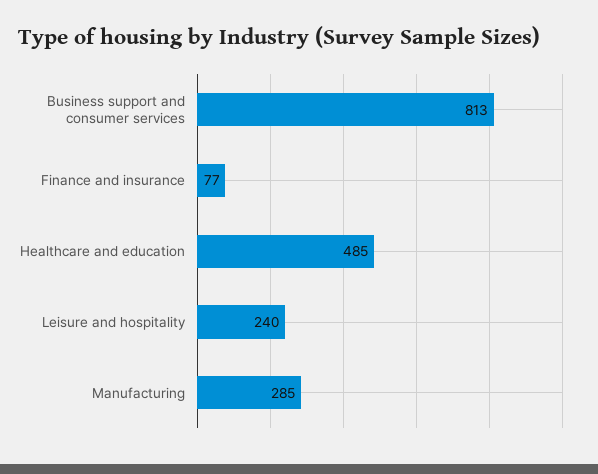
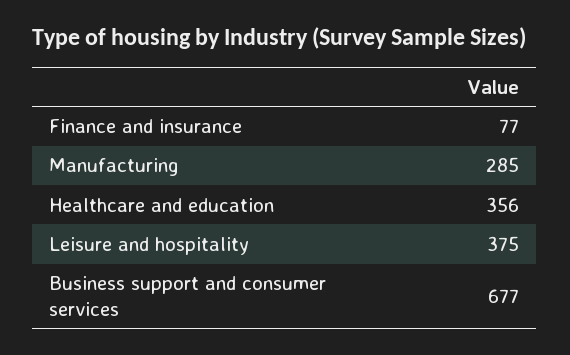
Business support and consumer services: 813 -> 677
Healthcare and education: 485 -> 356
Leisure and hospitality: 240 -> 375

